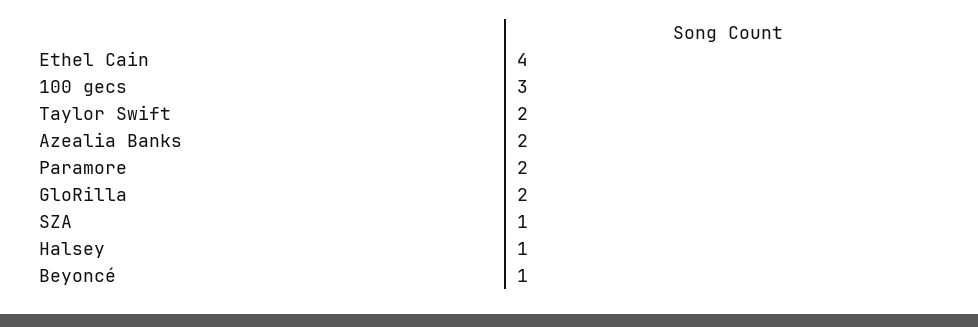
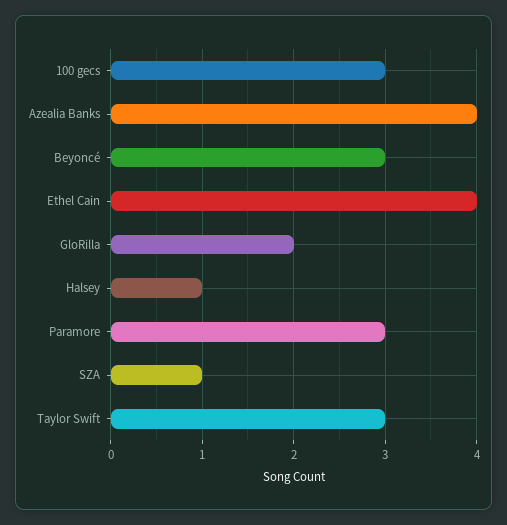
Taylor Swift: 2 -> 3
Azealia Banks: 2 -> 4
Paramore: 2 -> 3
Beyoncé: 1 -> 3

